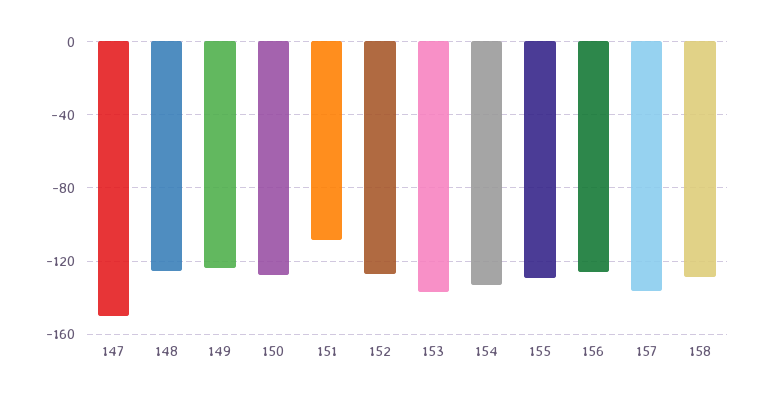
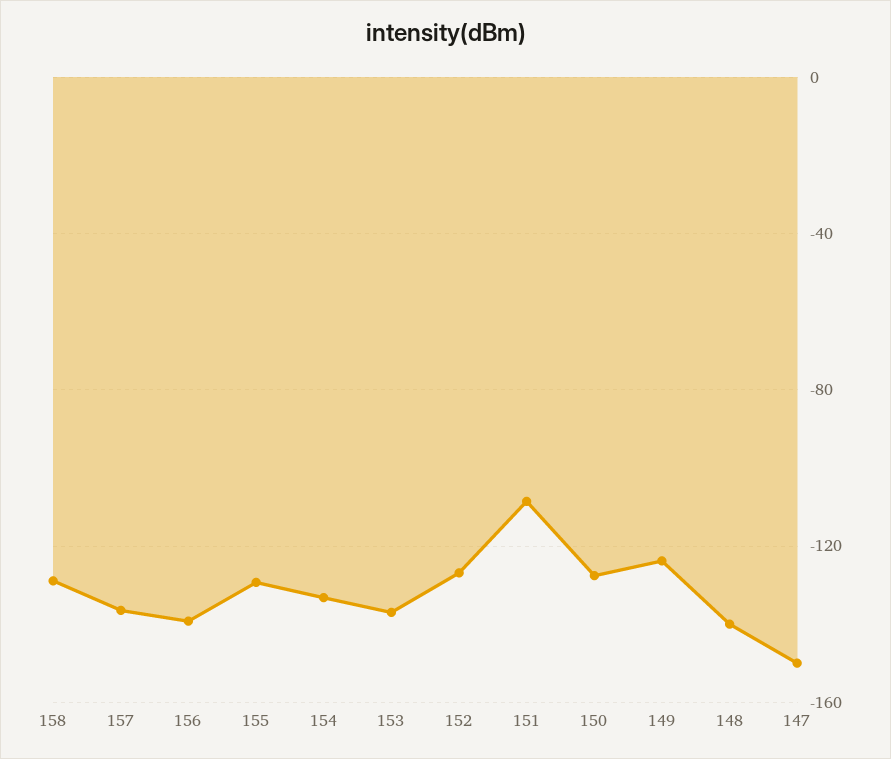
148: -125 -> -140
156: -125 -> -140

